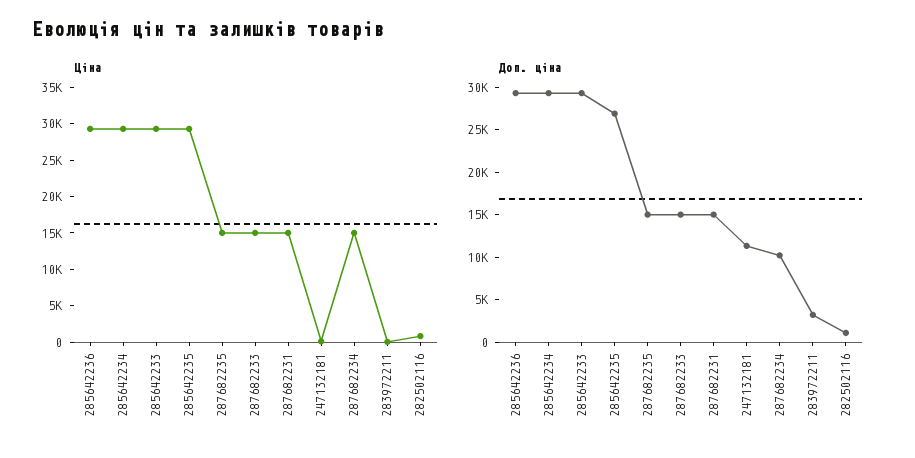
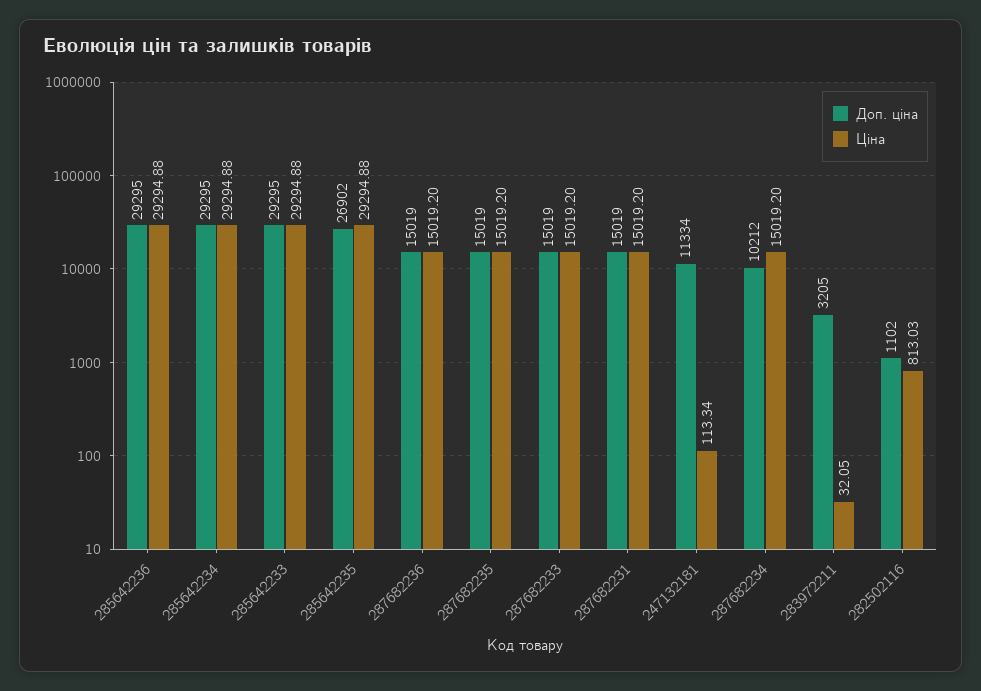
Доп. ціна, 287682236: none -> 15019
Ціна, 287682236: none -> 15019.2

